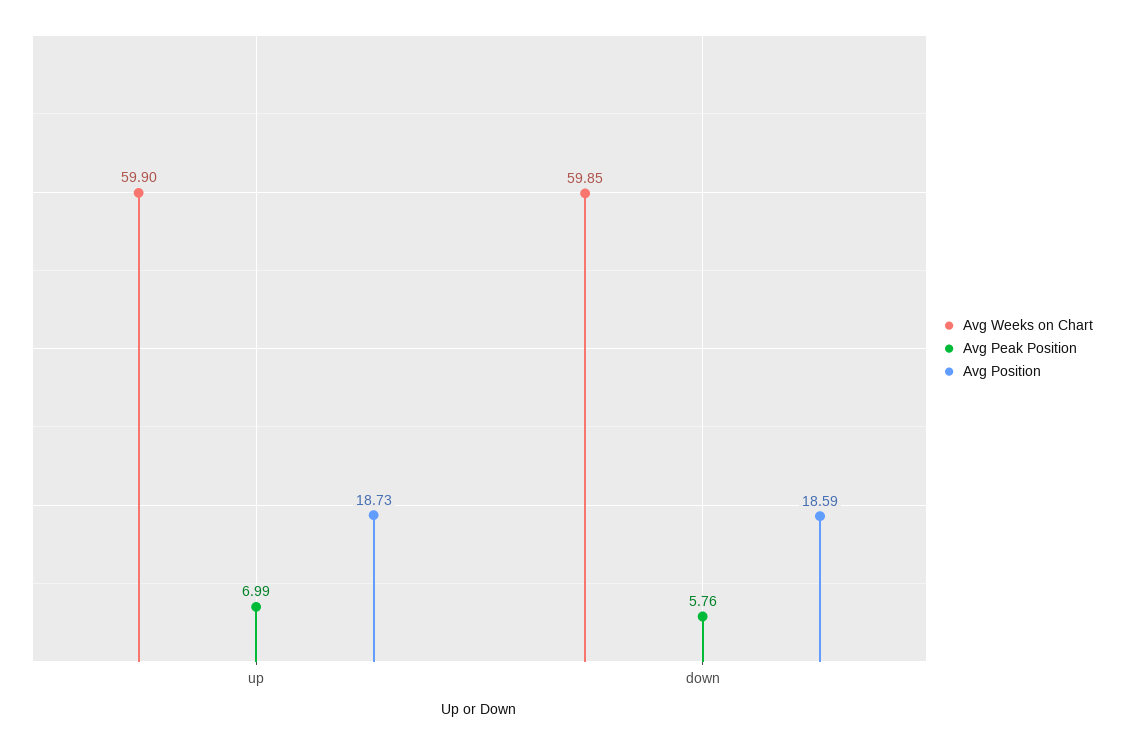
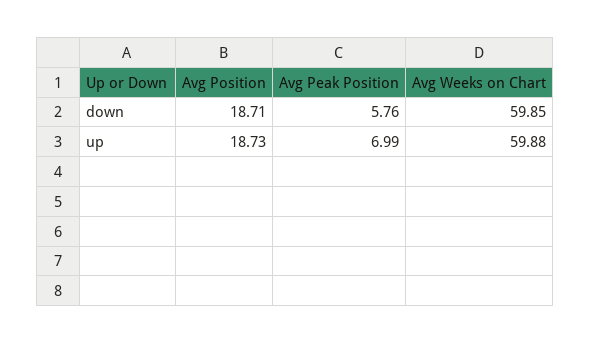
Avg Weeks on Chart, up: 59.9 -> 59.88
Avg Position, down: 18.59 -> 18.71

